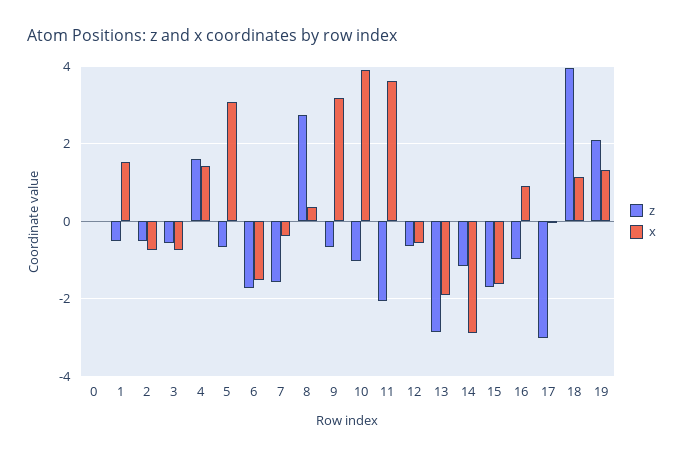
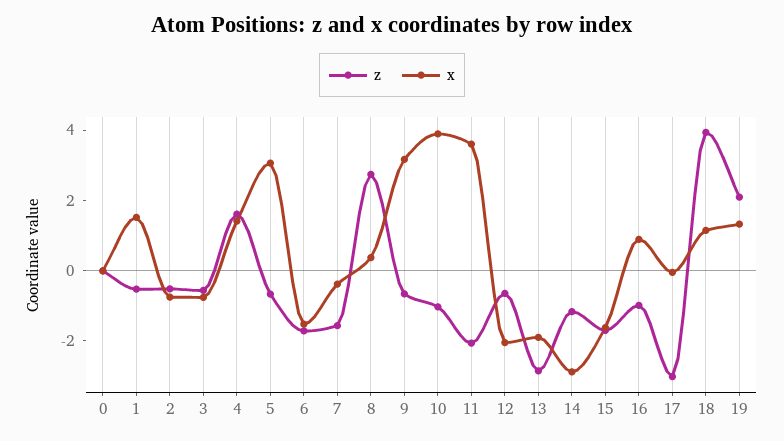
x, 12: -0.6 -> -2

